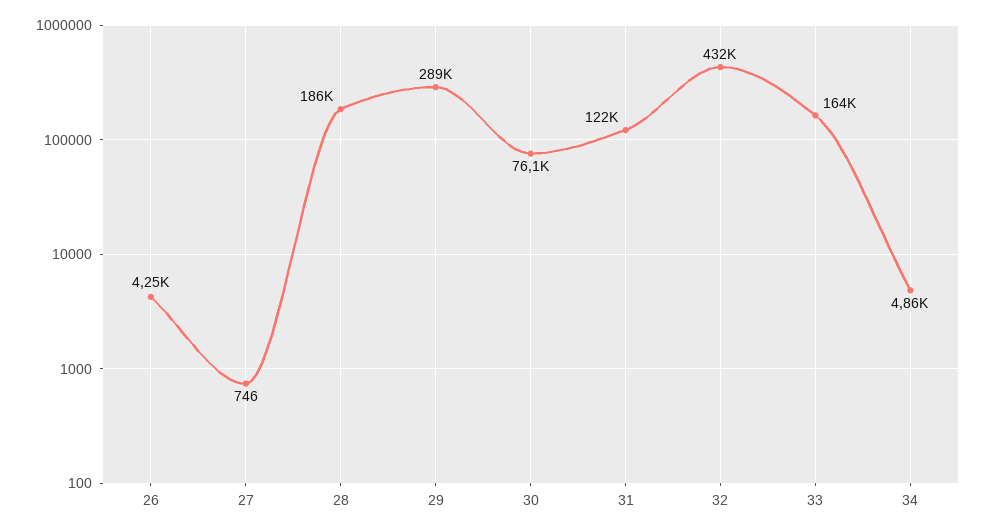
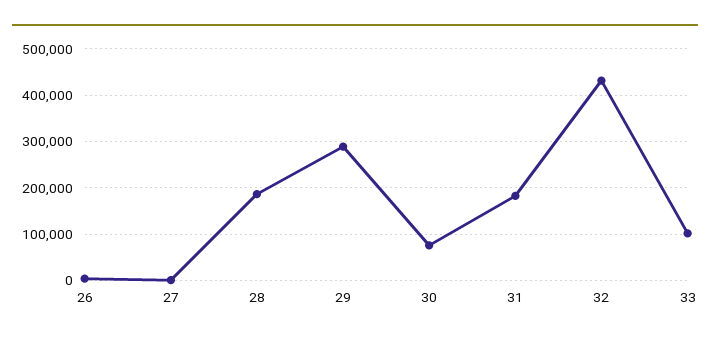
31: 122000 -> 180000
33: 164000 -> 100000
34: 4860 -> none

